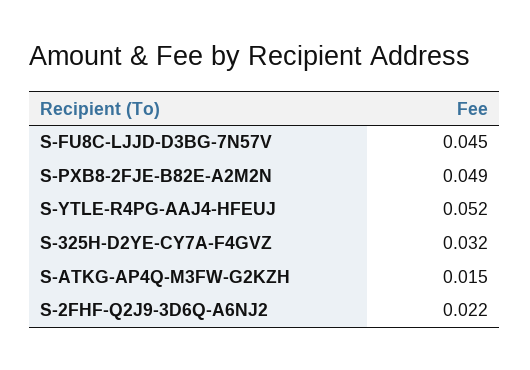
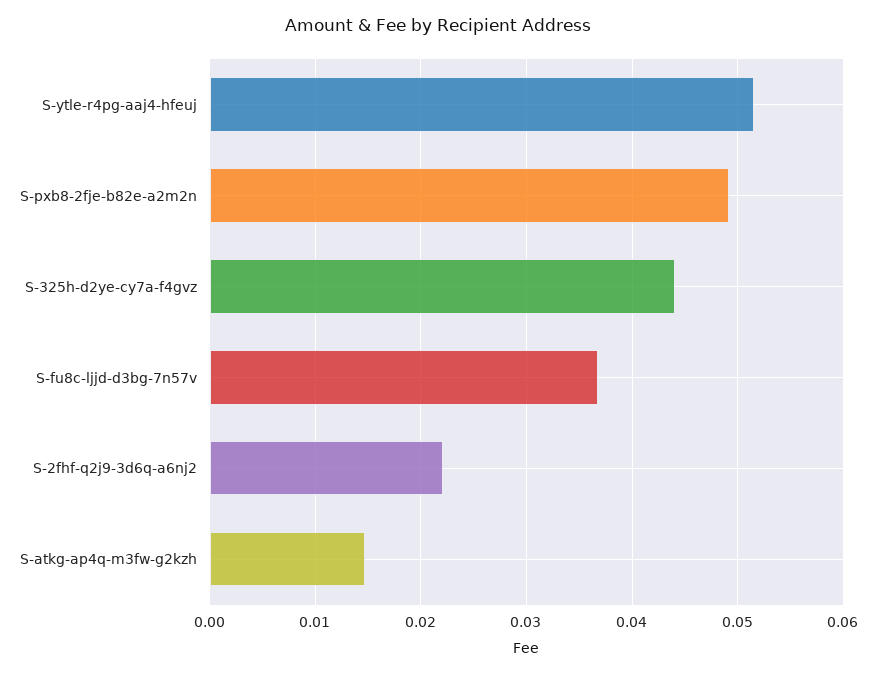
S-FU8C-LJJD-D3BG-7N57V: 0.045 -> 0.037
S-325H-D2YE-CY7A-F4GVZ: 0.032 -> 0.044

